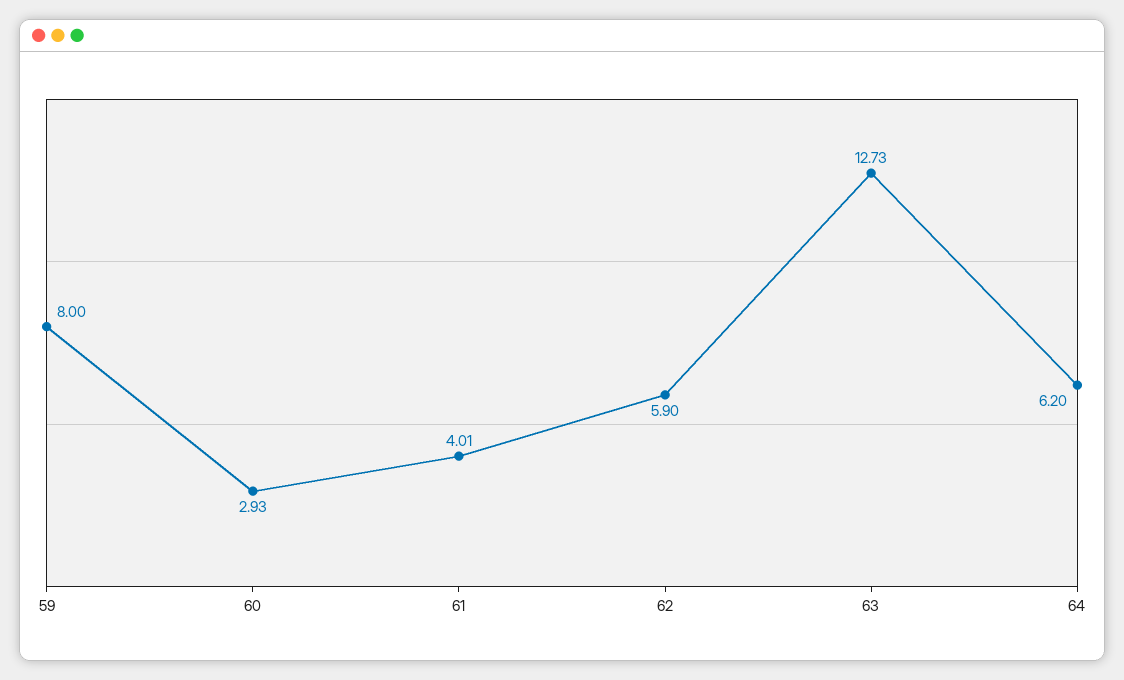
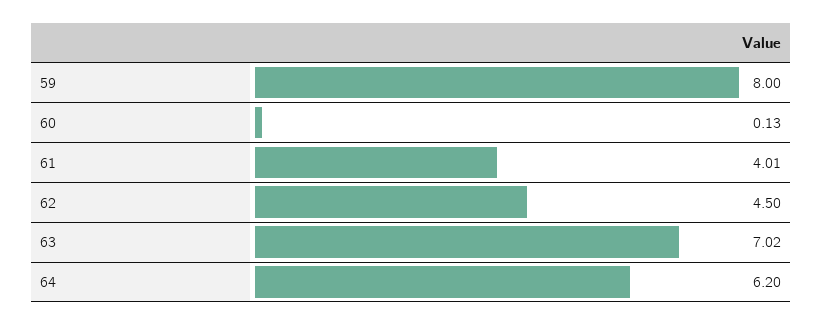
60: 2.93 -> 0.13
62: 5.9 -> 4.5
63: 12.73 -> 7.02

